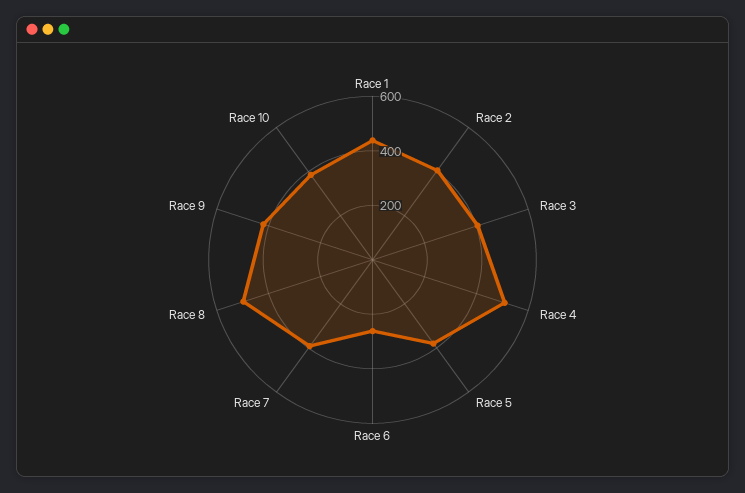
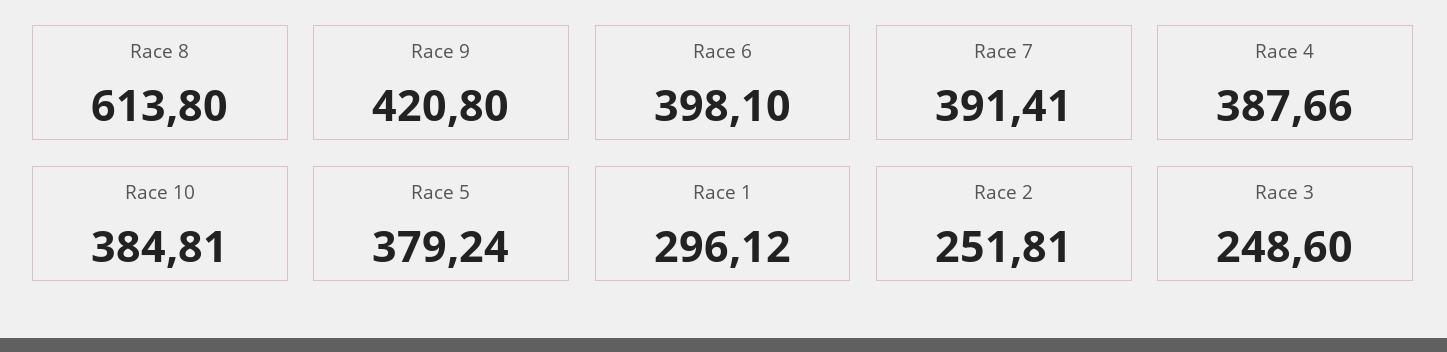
Race 1: 450 -> 296.12
Race 2: 400 -> 251.81
Race 3: 400 -> 248.6
Race 4: 500 -> 387.66
Race 6: 250 -> 398.1
Race 8: 500 -> 613.8

